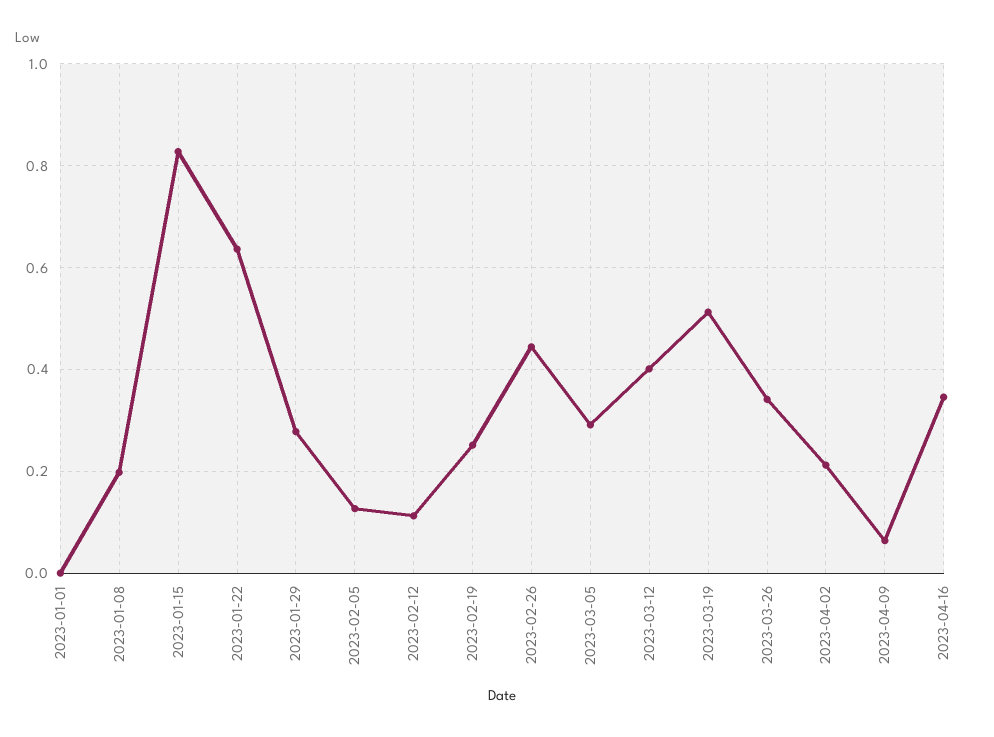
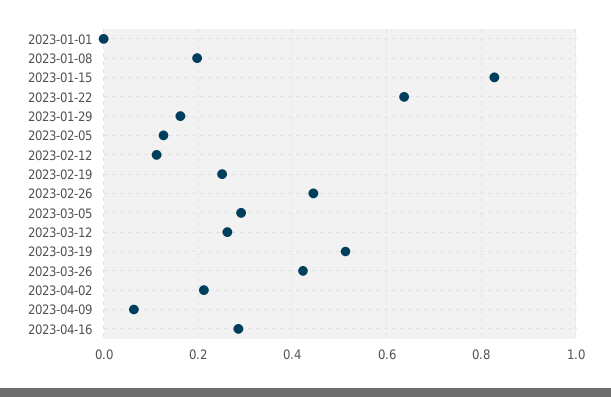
2023-01-29: 0.28 -> 0.16
2023-03-12: 0.4 -> 0.26
2023-03-26: 0.34 -> 0.42
2023-04-16: 0.34 -> 0.28

